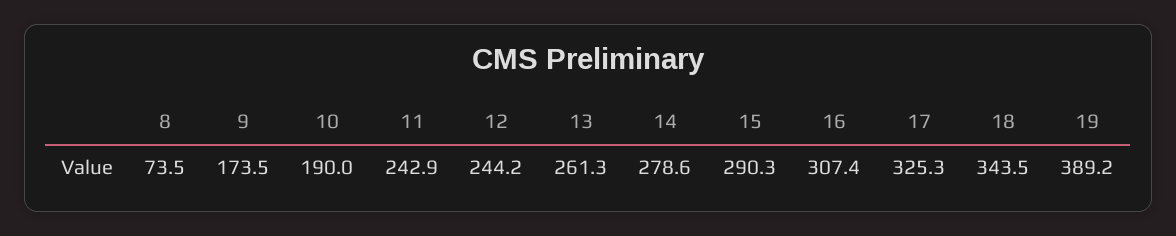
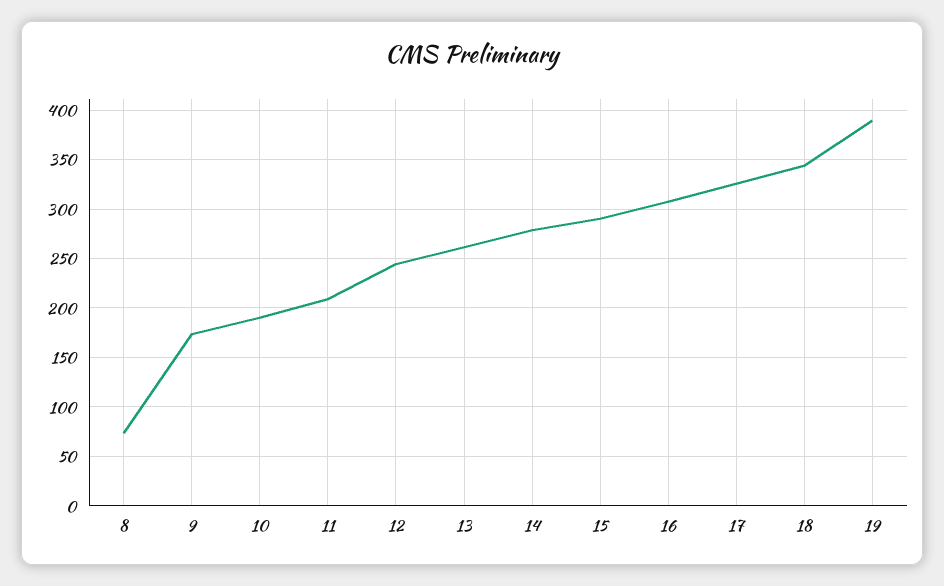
11: 242.9 -> 210

